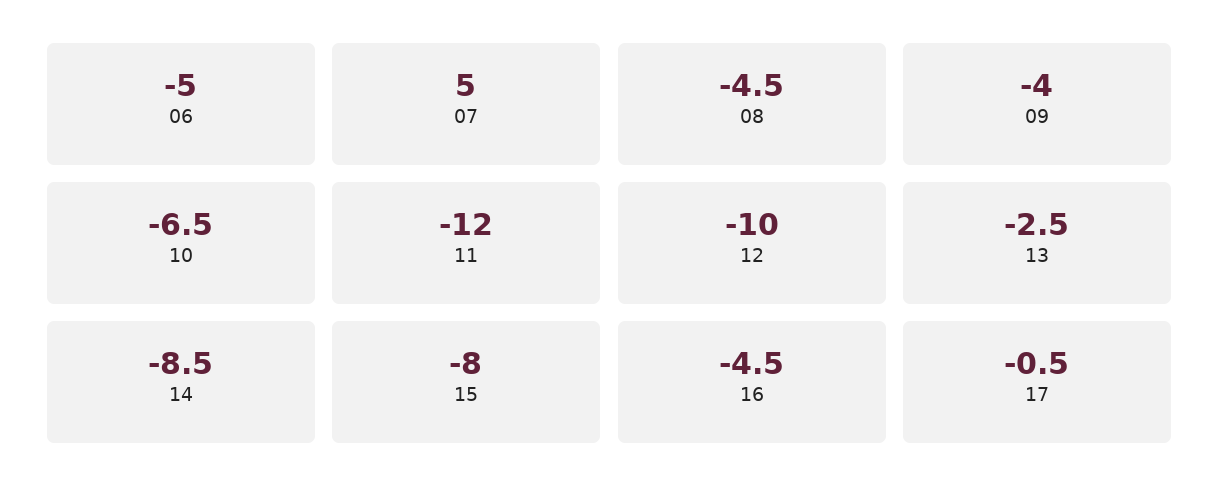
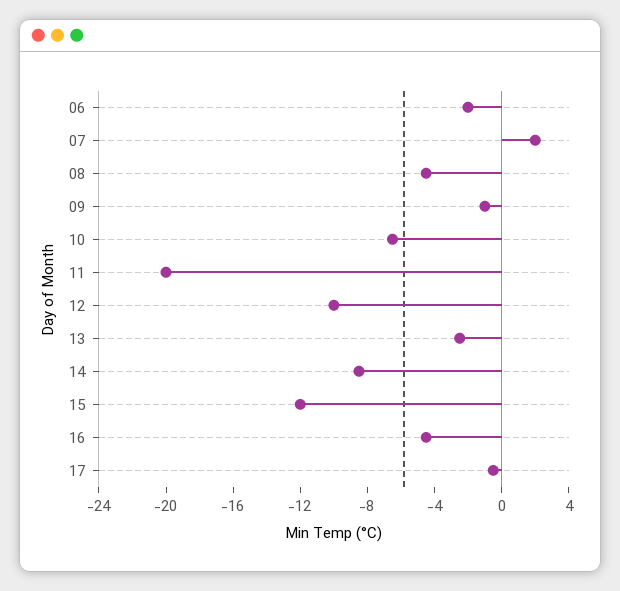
06: -5 -> -2
07: 5 -> 2
09: -4 -> -1
11: -12 -> -20
15: -8 -> -12

